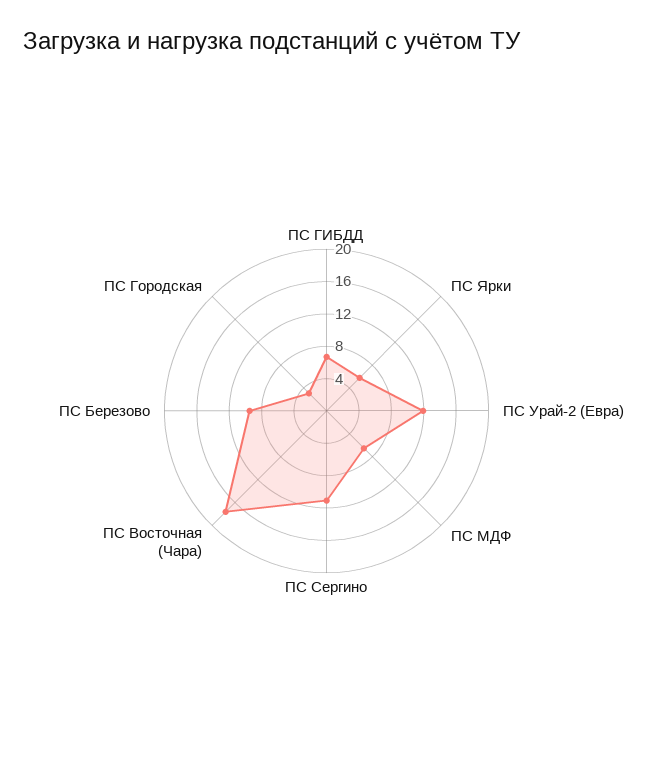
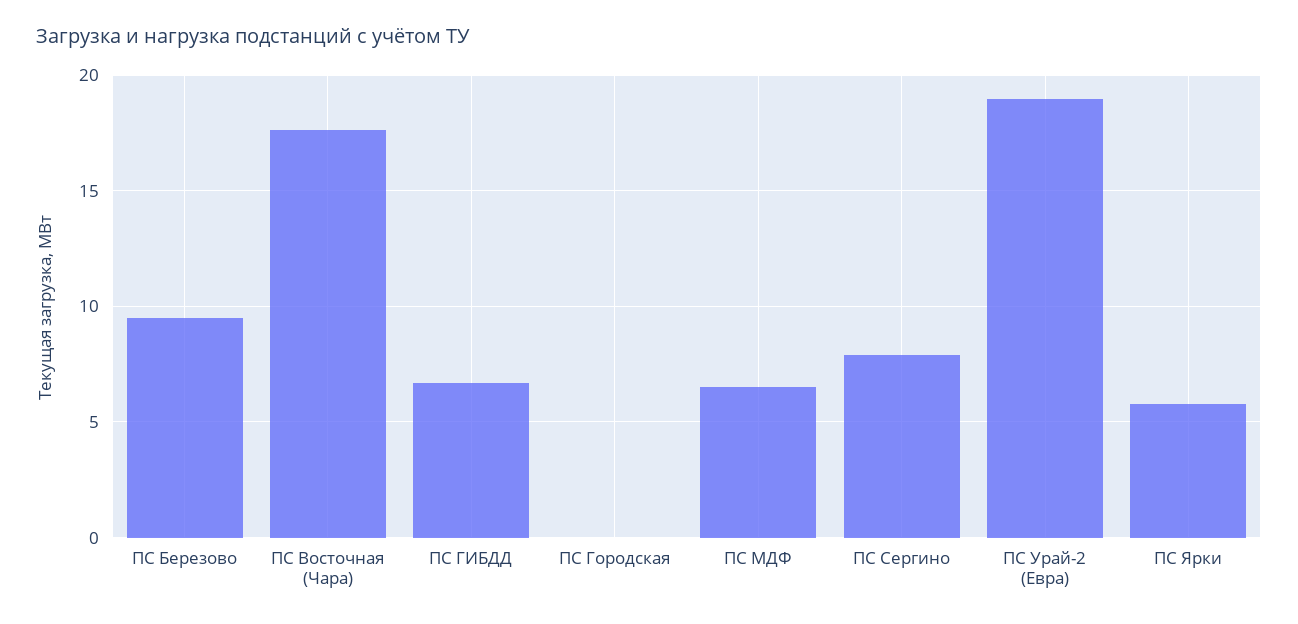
ПС Урай-2 (Евра): 12 -> 19
ПС Сергино: 11 -> 8
ПС Городская: 3 -> 0

